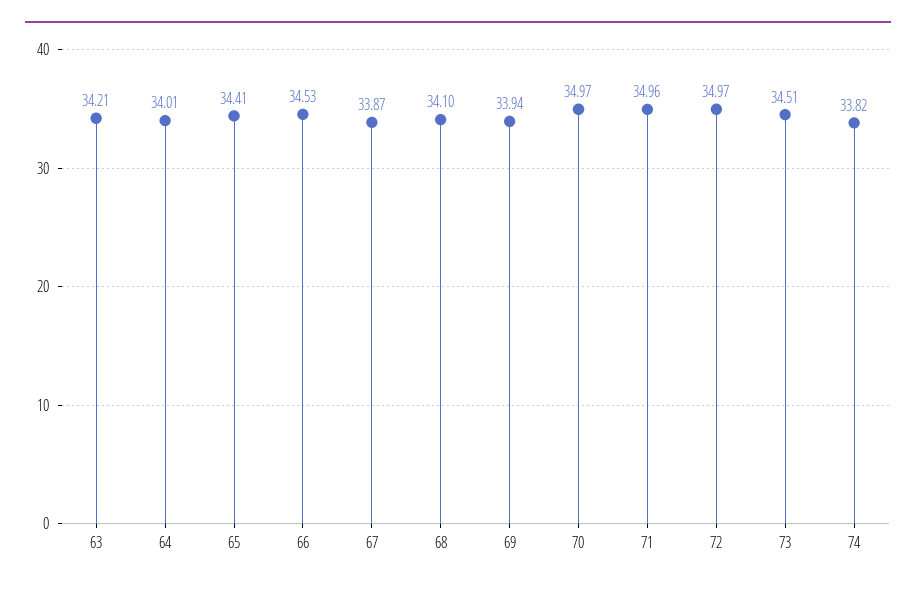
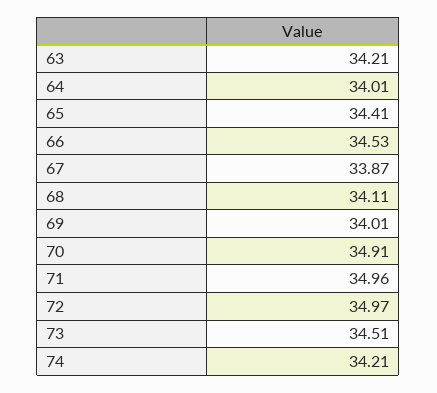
68: 34.1 -> 34.11
69: 33.94 -> 34.01
70: 34.97 -> 34.91
74: 33.82 -> 34.21

